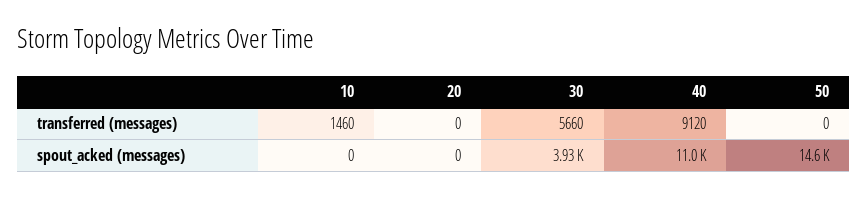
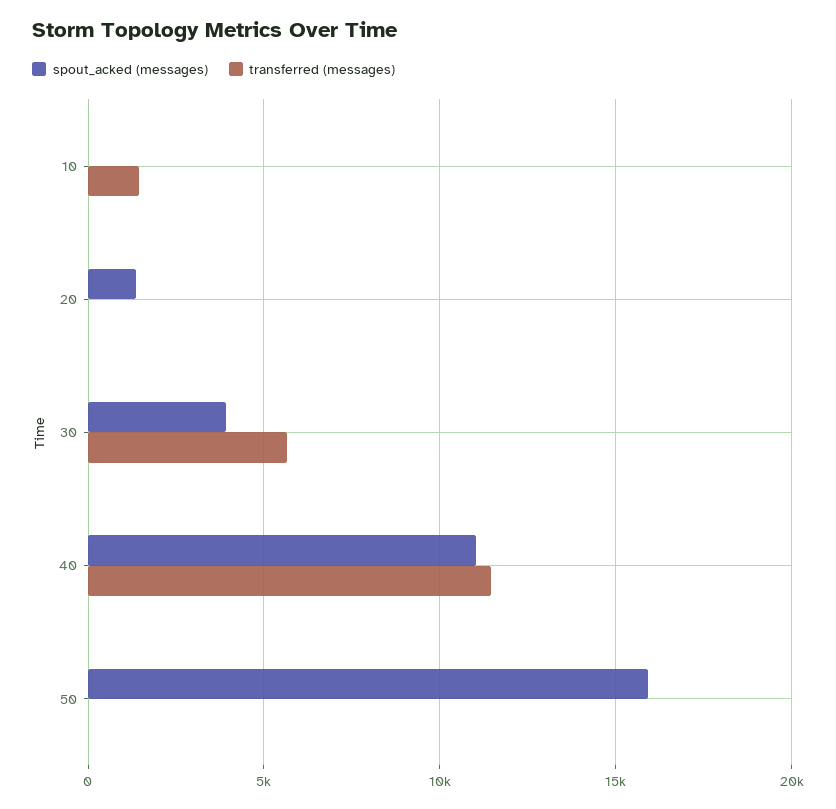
transferred (messages), 40: 9120 -> 11500
spout_acked (messages), 20: 0 -> 1500
spout_acked (messages), 50: 14600 -> 16000

